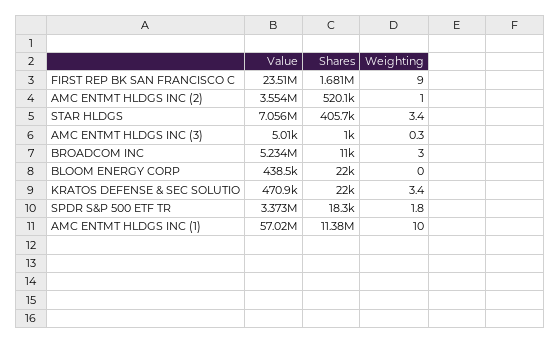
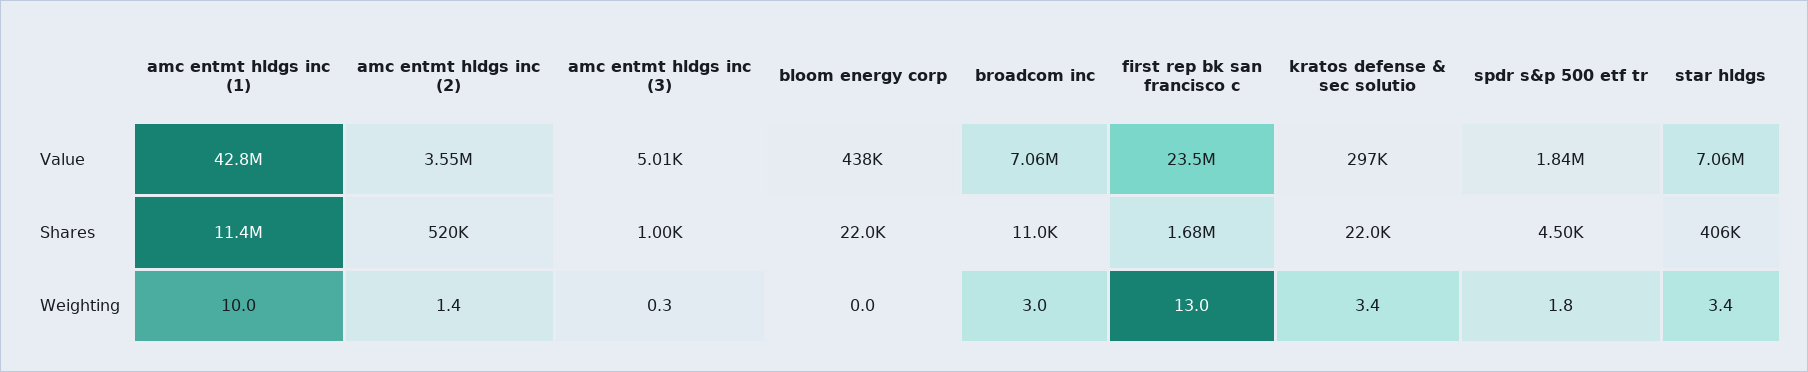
Weighting, FIRST REP BK SAN FRANCISCO C: 9 -> 13
Weighting, AMC ENTMT HLDGS INC (2): 1 -> 1.4
Value, BROADCOM INC: 5234000 -> 7060000
Value, KRATOS DEFENSE & SEC SOLUTIO: 470900 -> 297000
Value, SPDR S&P 500 ETF TR: 3373000 -> 1840000
Shares, SPDR S&P 500 ETF TR: 18300 -> 4500
Value, AMC ENTMT HLDGS INC (1): 57020000 -> 42800000

